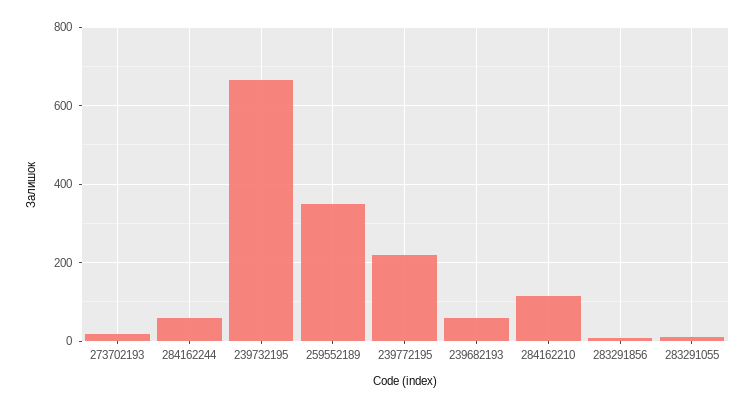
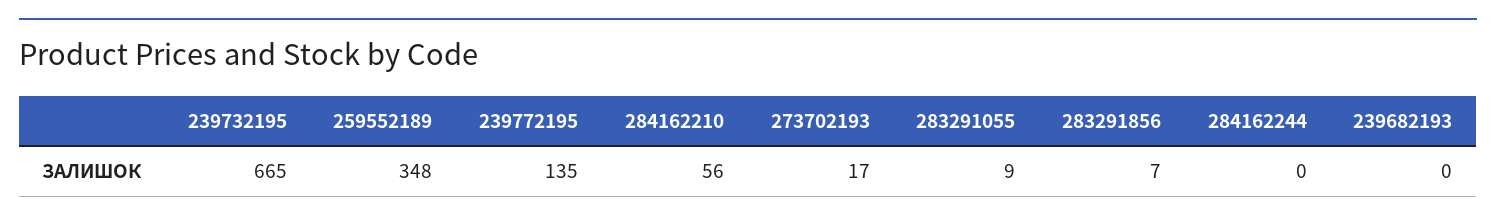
284162244: 60 -> 0
239772195: 220 -> 135
239682193: 60 -> 0
284162210: 120 -> 56

